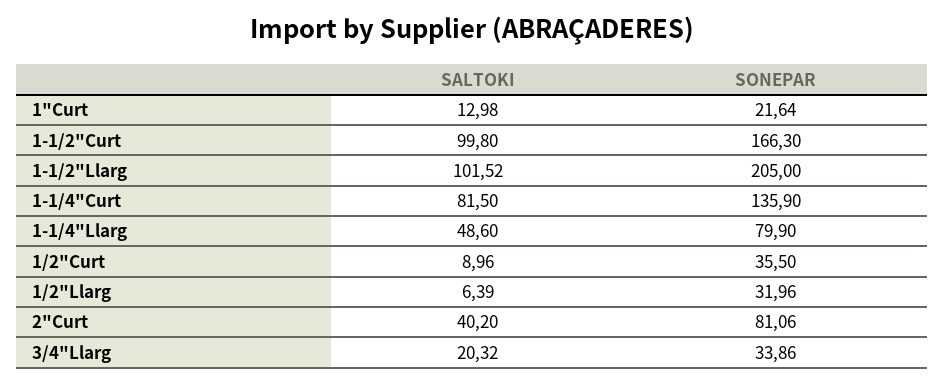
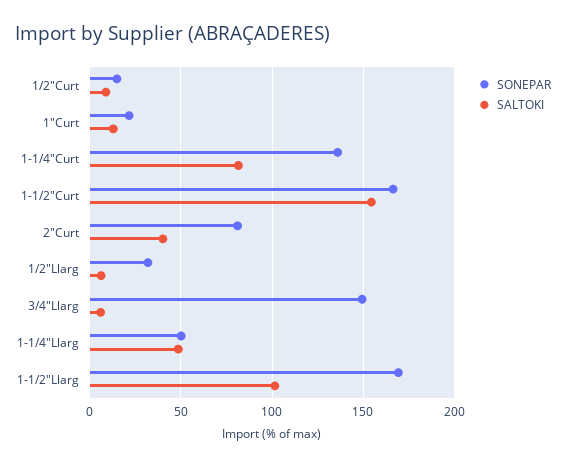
SALTOKI, 1-1/2"Curt: 99.8 -> 155
SONEPAR, 1-1/2"Llarg: 205 -> 170
SONEPAR, 1-1/4"Llarg: 79.9 -> 50
SONEPAR, 1/2"Curt: 35.5 -> 15
SALTOKI, 3/4"Llarg: 20.32 -> 5
SONEPAR, 3/4"Llarg: 33.86 -> 150

